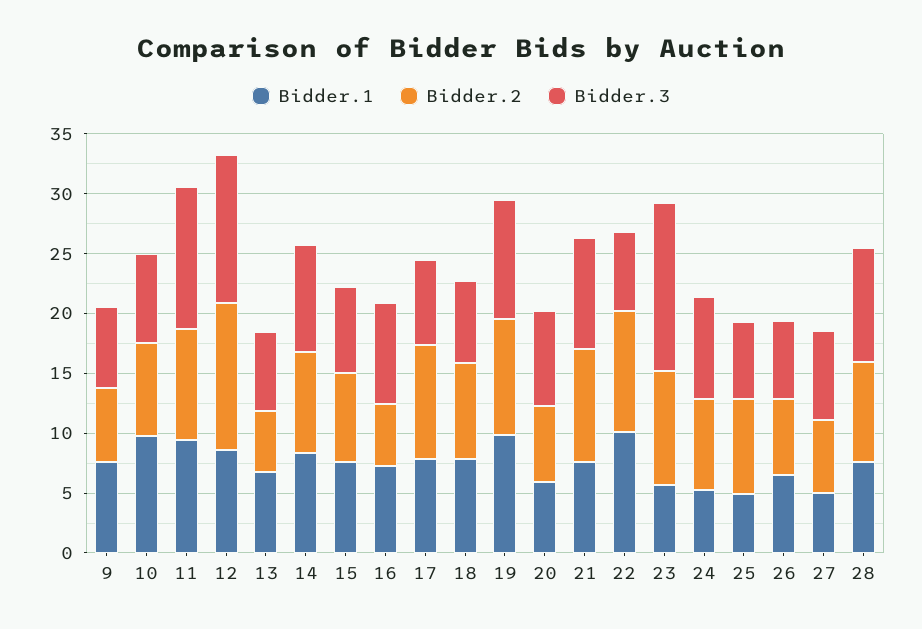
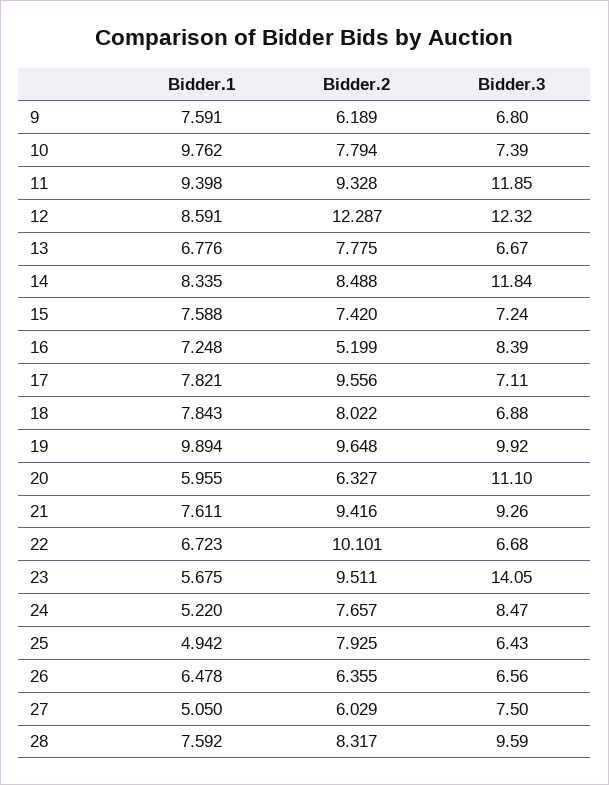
Bidder.2, 13: 5 -> 7.775
Bidder.3, 14: 9 -> 11.84
Bidder.3, 20: 8 -> 11.1
Bidder.1, 22: 10 -> 6.723

